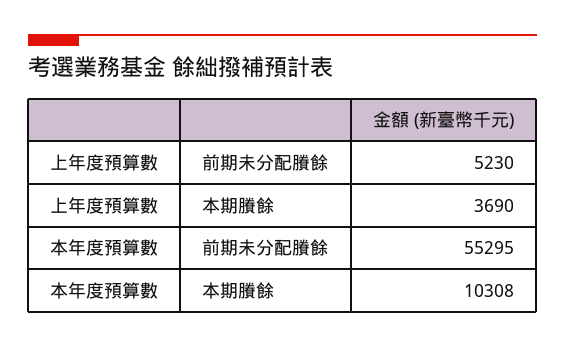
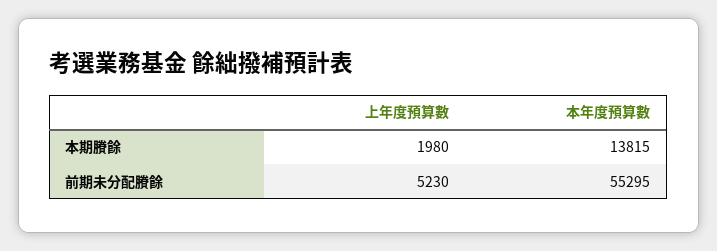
上年度預算數, 本期賸餘: 3690 -> 1980
本年度預算數, 本期賸餘: 10308 -> 13815

